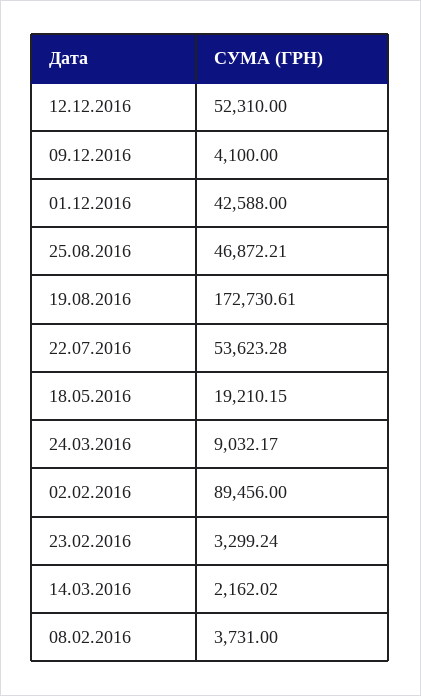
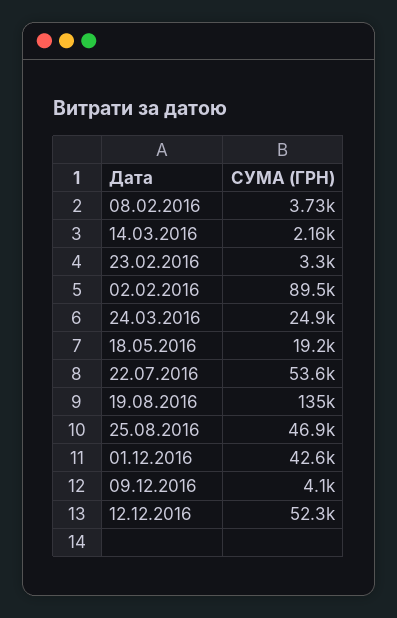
19.08.2016: 172730.61 -> 135000
24.03.2016: 9032.17 -> 24900

